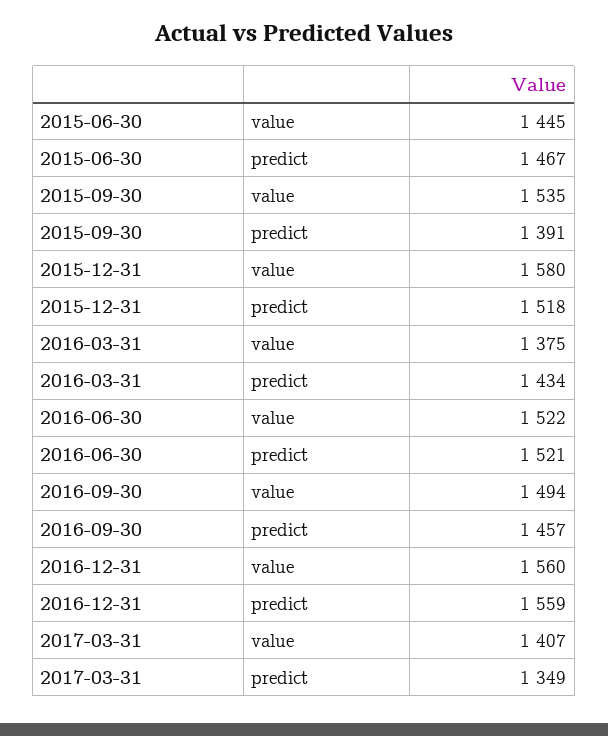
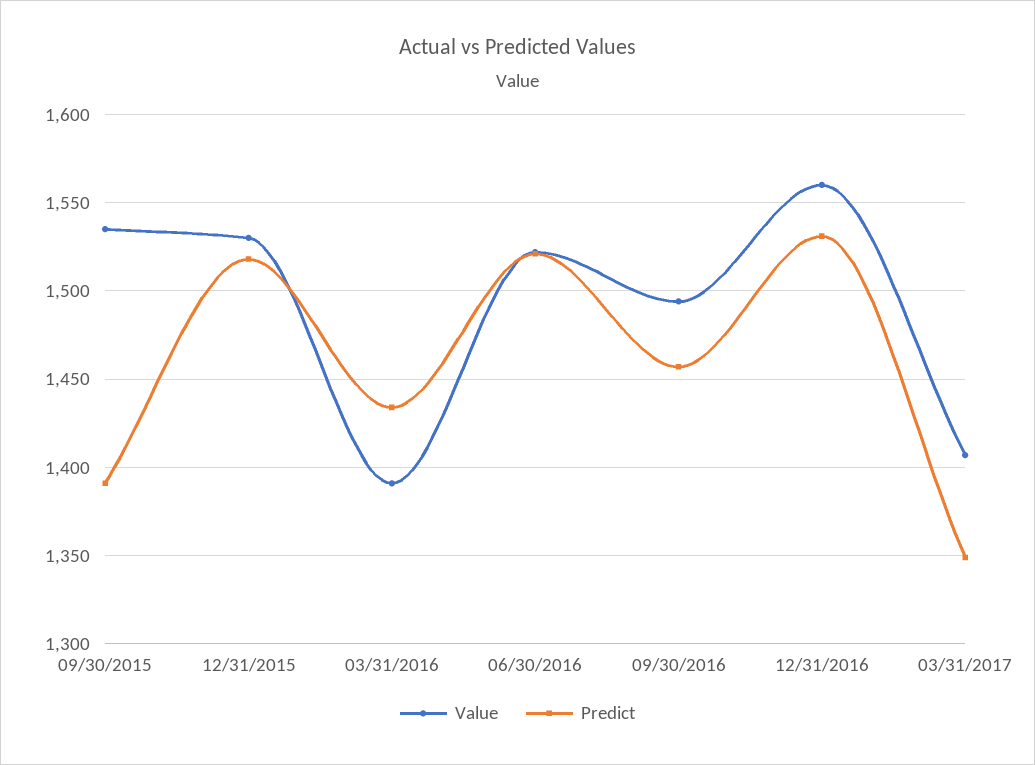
value, 2015-06-30: 1445 -> none
predict, 2015-06-30: 1467 -> none
value, 2015-12-31: 1580 -> 1530
value, 2016-03-31: 1375 -> 1390
predict, 2016-12-31: 1559 -> 1530

